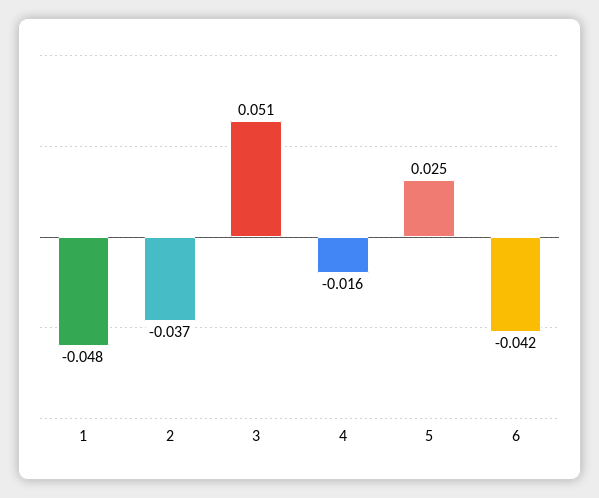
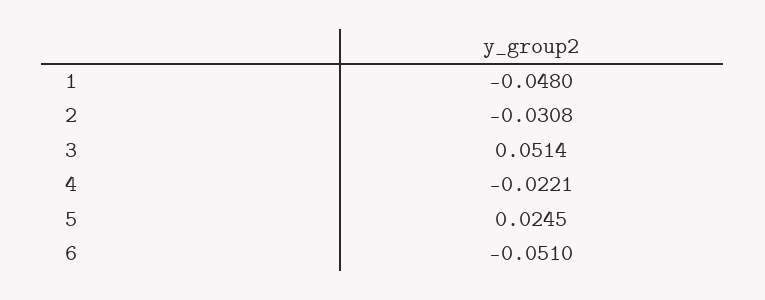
2: -0.037 -> -0.0308
4: -0.016 -> -0.0221
6: -0.042 -> -0.051

